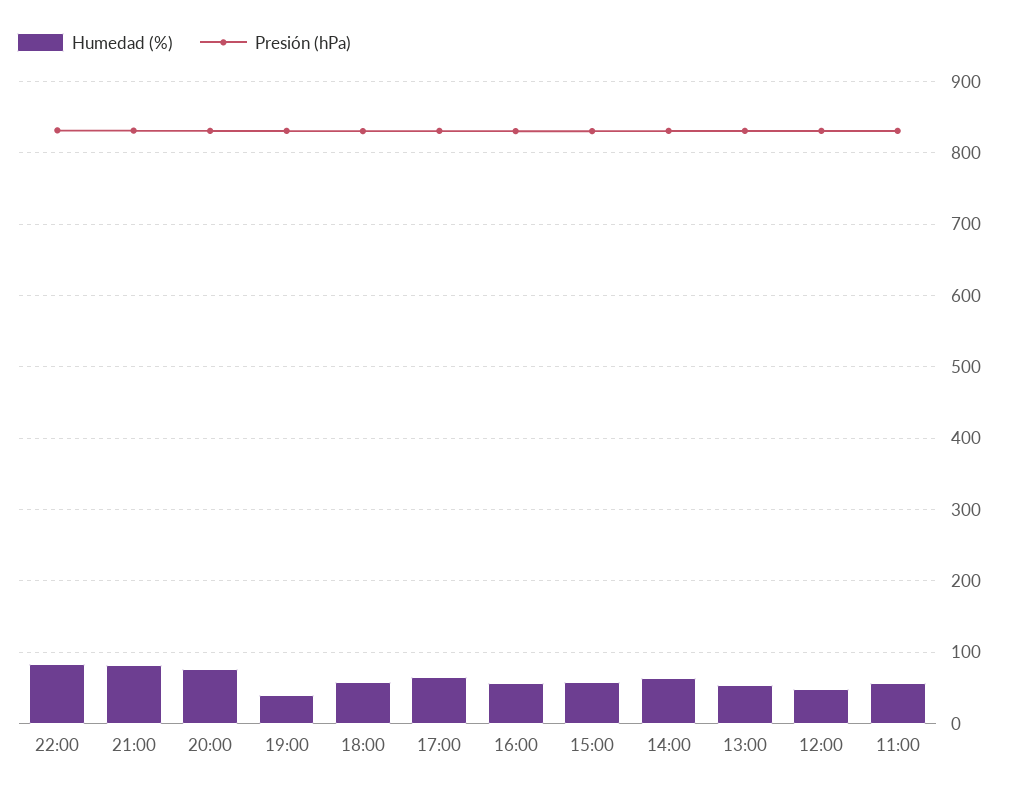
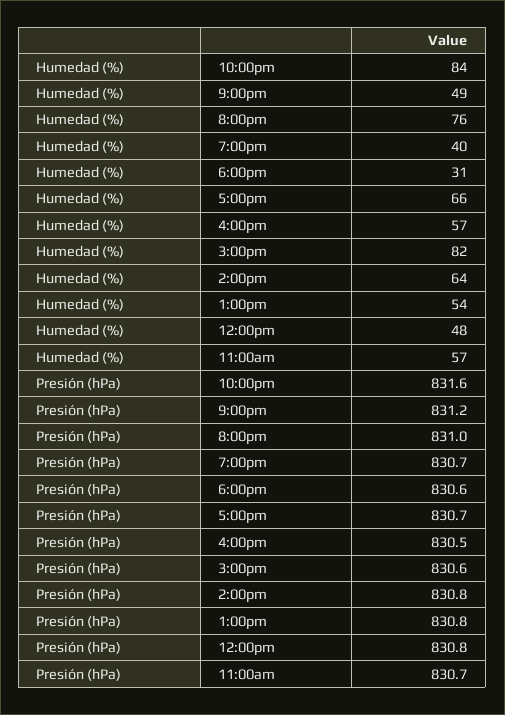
Humedad (%), 21:00: 80 -> 49
Humedad (%), 18:00: 60 -> 31
Humedad (%), 15:00: 60 -> 82

